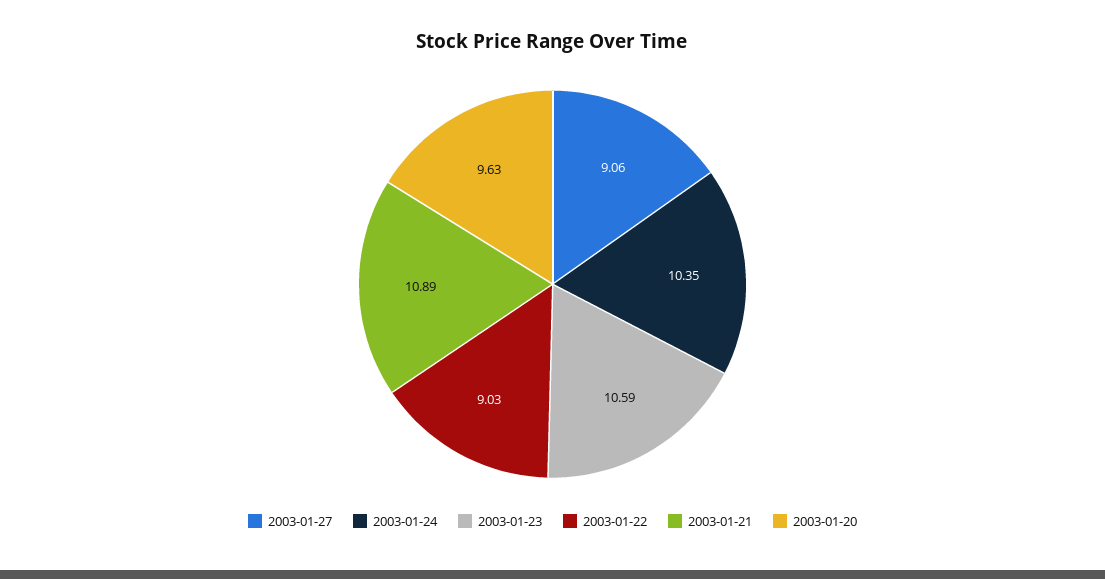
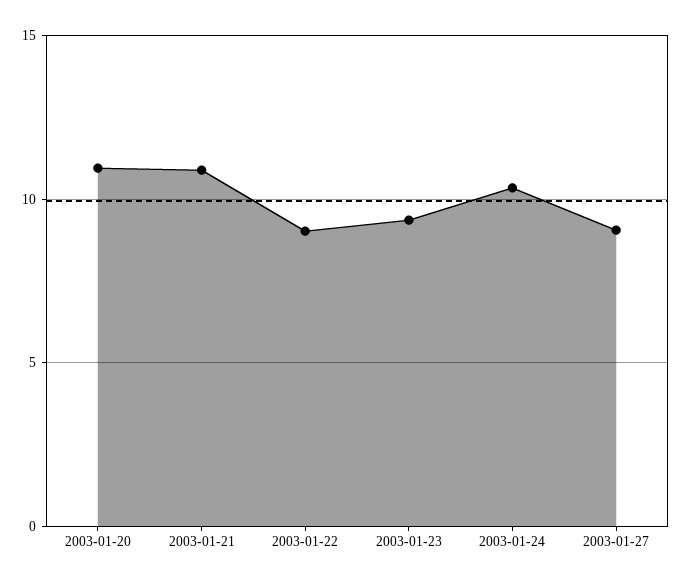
2003-01-23: 10.59 -> 9.5
2003-01-20: 9.63 -> 11

